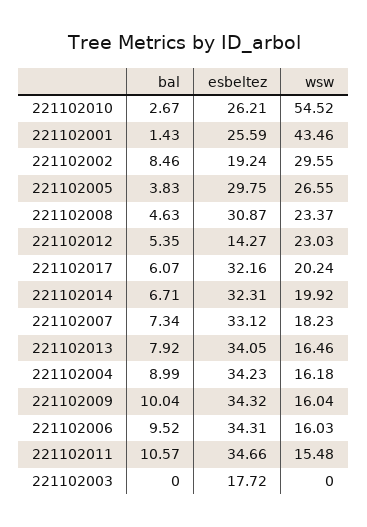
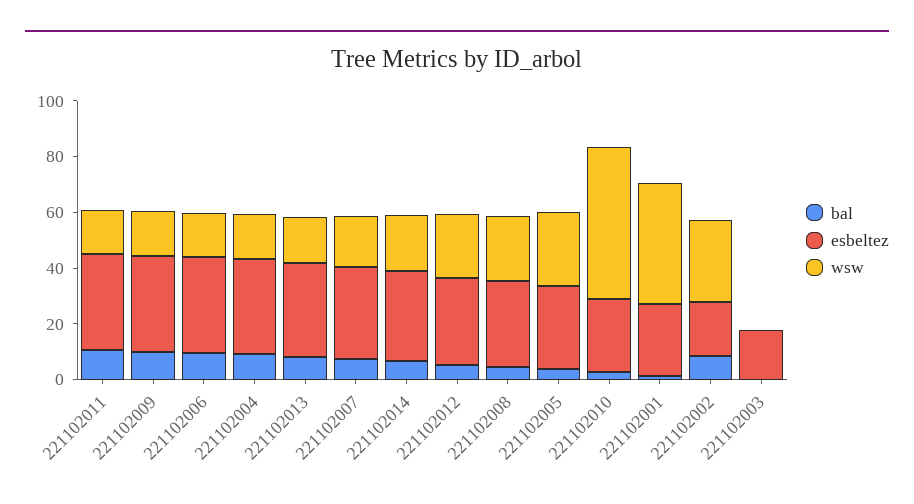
esbeltez, 221102012: 14.27 -> 30
bal, 221102017: 6.07 -> none
esbeltez, 221102017: 32.16 -> none
wsw, 221102017: 20.24 -> none

